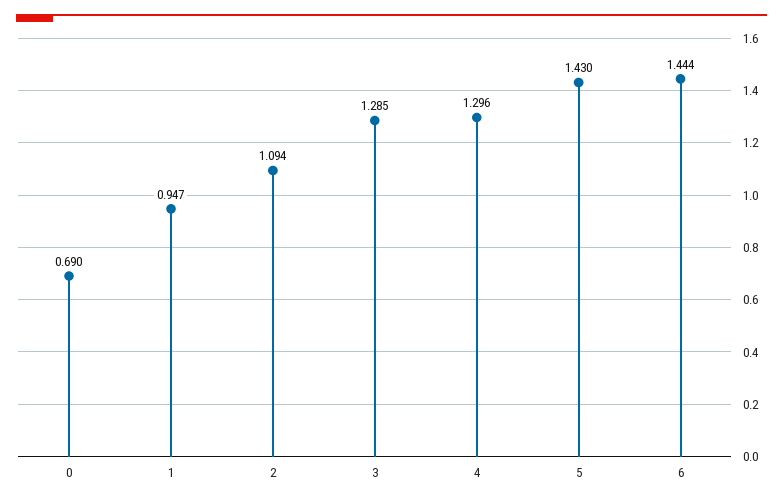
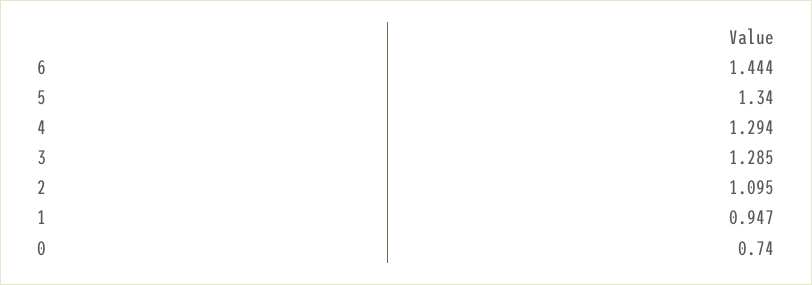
0: 0.69 -> 0.74
2: 1.094 -> 1.095
4: 1.296 -> 1.294
5: 1.43 -> 1.34

